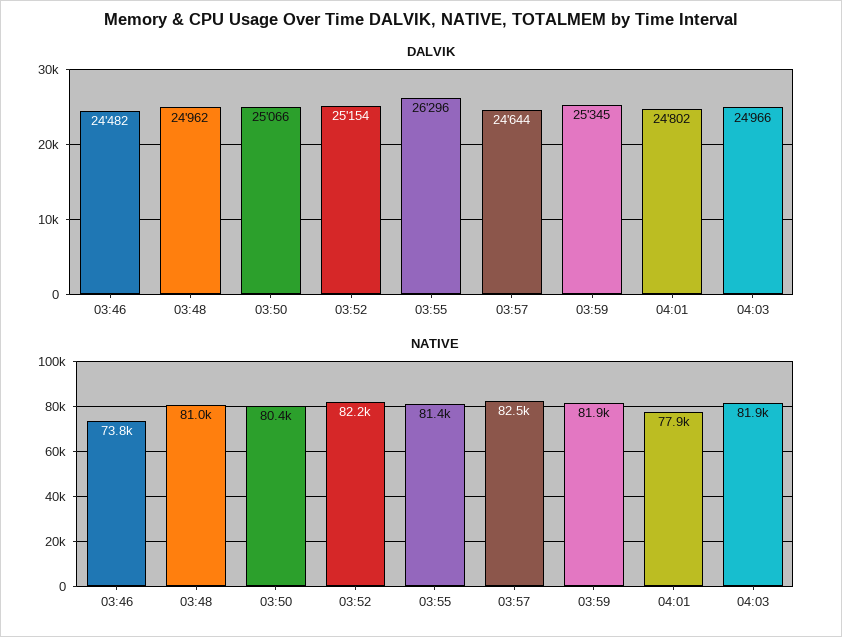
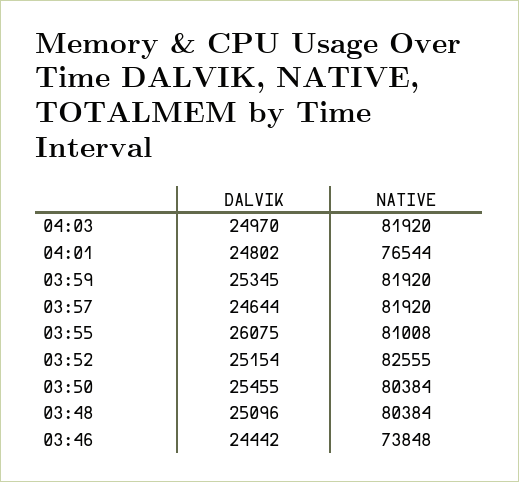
DALVIK, 03:46: 24482 -> 24442
DALVIK, 03:48: 24962 -> 25096
DALVIK, 03:50: 25066 -> 25455
DALVIK, 03:55: 26296 -> 26075
DALVIK, 04:03: 24966 -> 24970
NATIVE, 03:48: 81000 -> 80384
NATIVE, 03:52: 82200 -> 82555
NATIVE, 03:55: 81400 -> 81008
NATIVE, 03:57: 82500 -> 81920
NATIVE, 04:01: 77900 -> 76544

